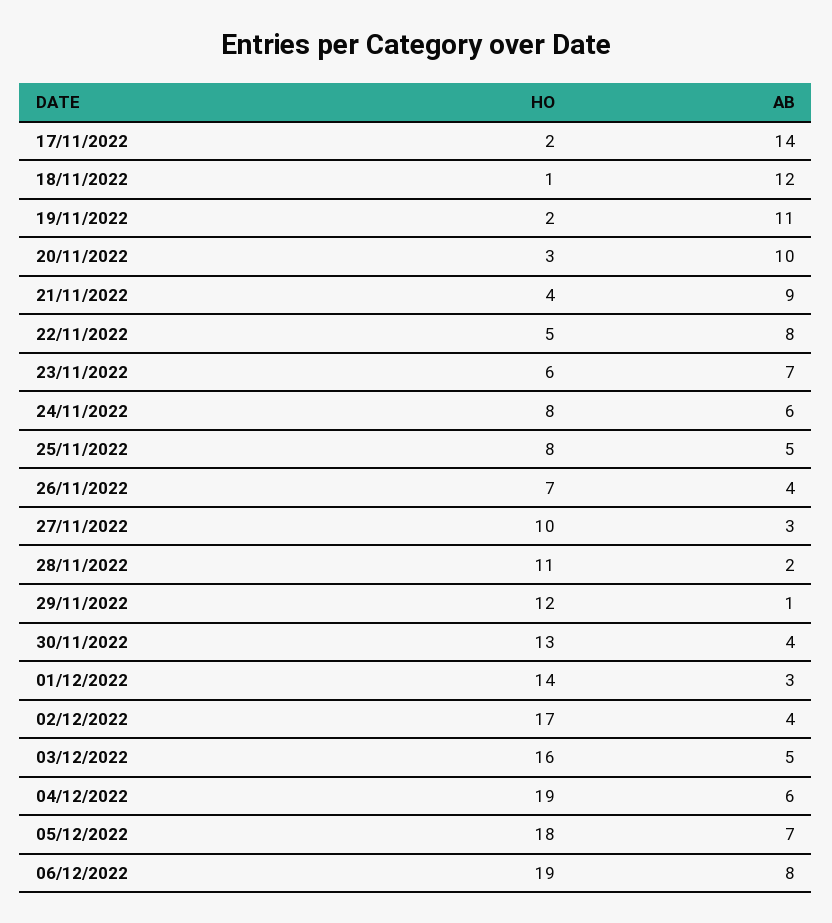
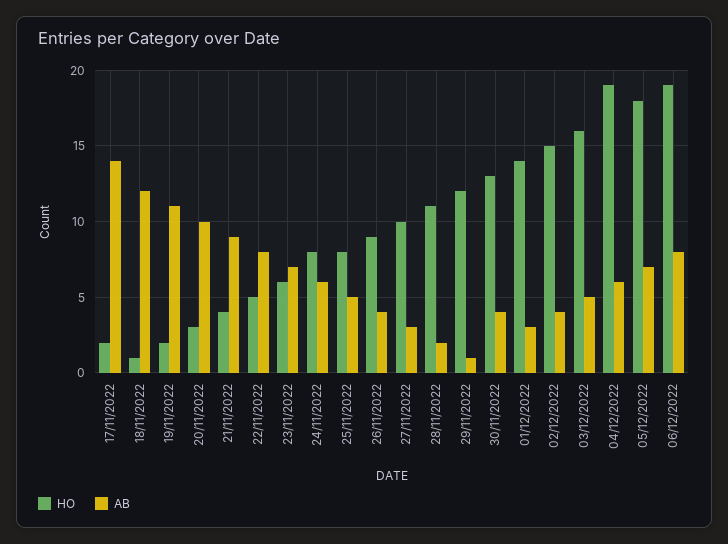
HO, 26/11/2022: 7 -> 9
HO, 02/12/2022: 17 -> 15

